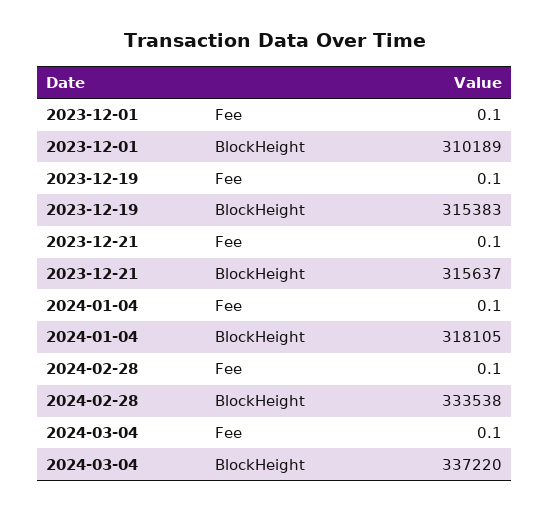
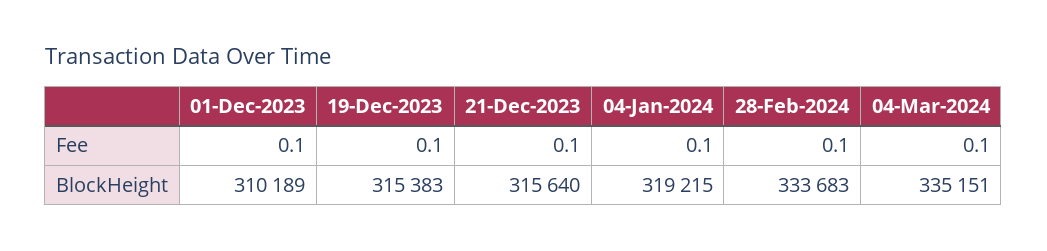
2023-12-21, BlockHeight: 315637 -> 315640
2024-01-04, BlockHeight: 318105 -> 319215
2024-02-28, BlockHeight: 333538 -> 333683
2024-03-04, BlockHeight: 337220 -> 335151

